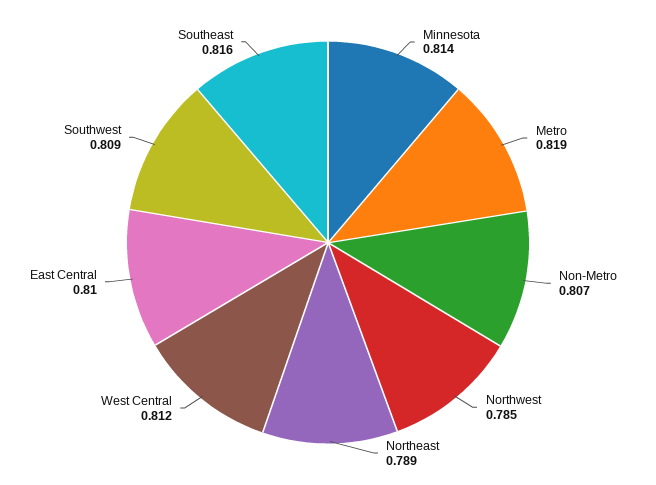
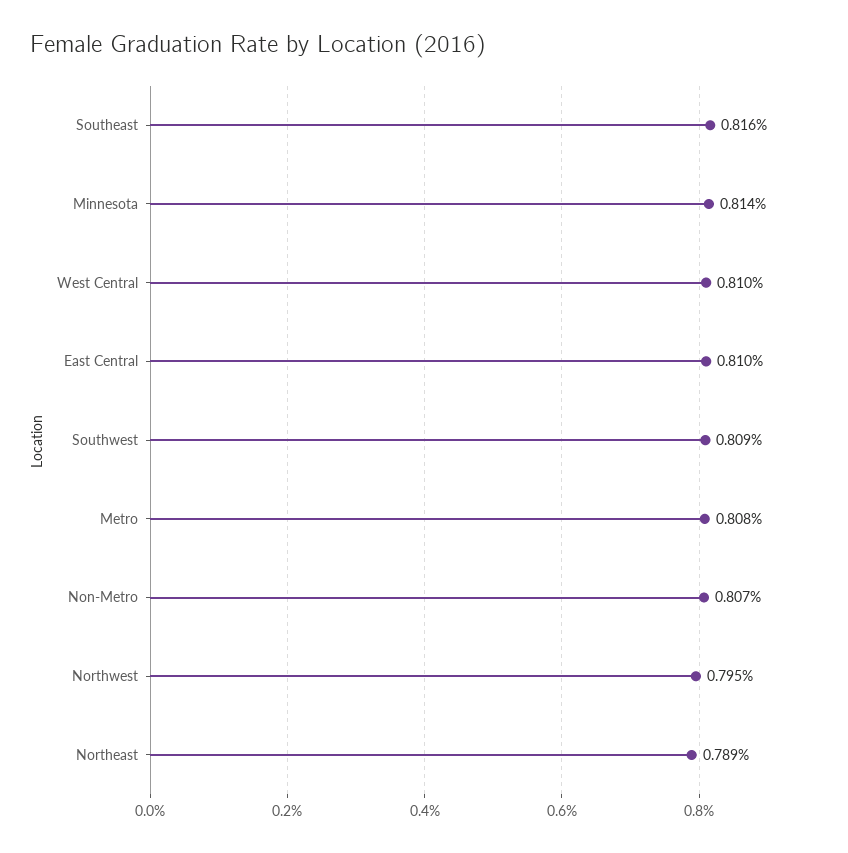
Metro: 0.819 -> 0.808
Northwest: 0.785 -> 0.795
West Central: 0.812 -> 0.81

